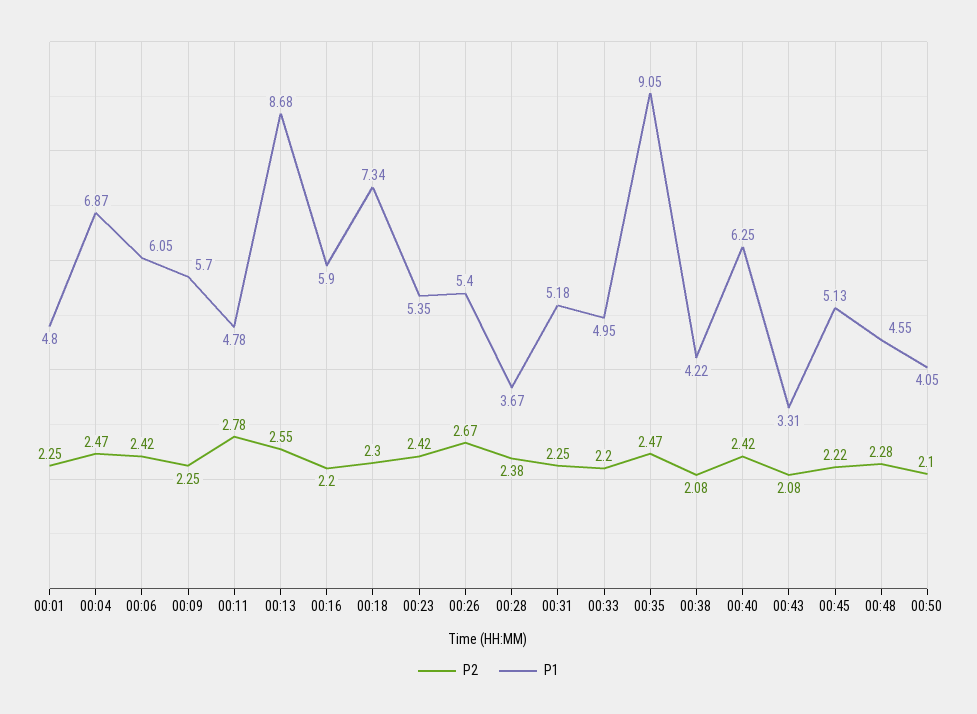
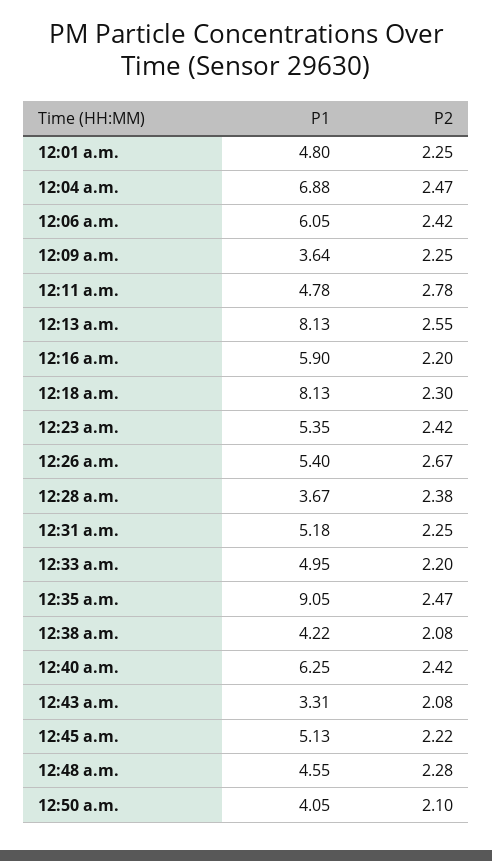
P1, 00:04: 6.87 -> 6.88
P1, 00:09: 5.7 -> 3.64
P1, 00:13: 8.68 -> 8.13
P1, 00:18: 7.34 -> 8.13

